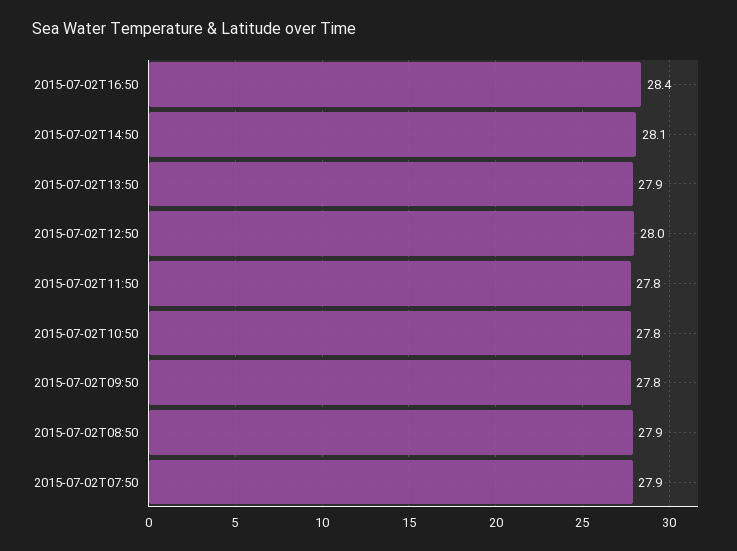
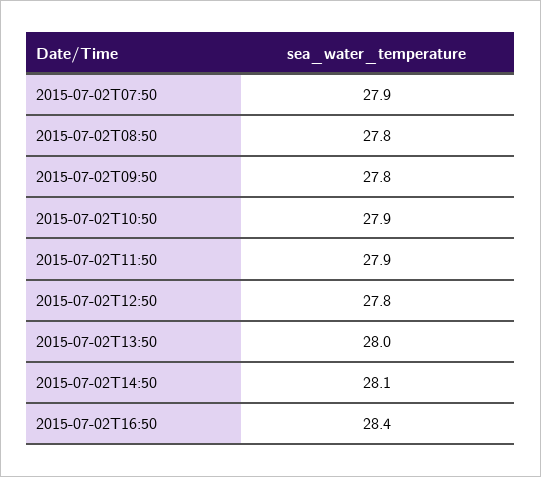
2015-07-02T13:50: 27.9 -> 28
2015-07-02T12:50: 28 -> 27.8
2015-07-02T11:50: 27.8 -> 27.9
2015-07-02T10:50: 27.8 -> 27.9
2015-07-02T08:50: 27.9 -> 27.8

